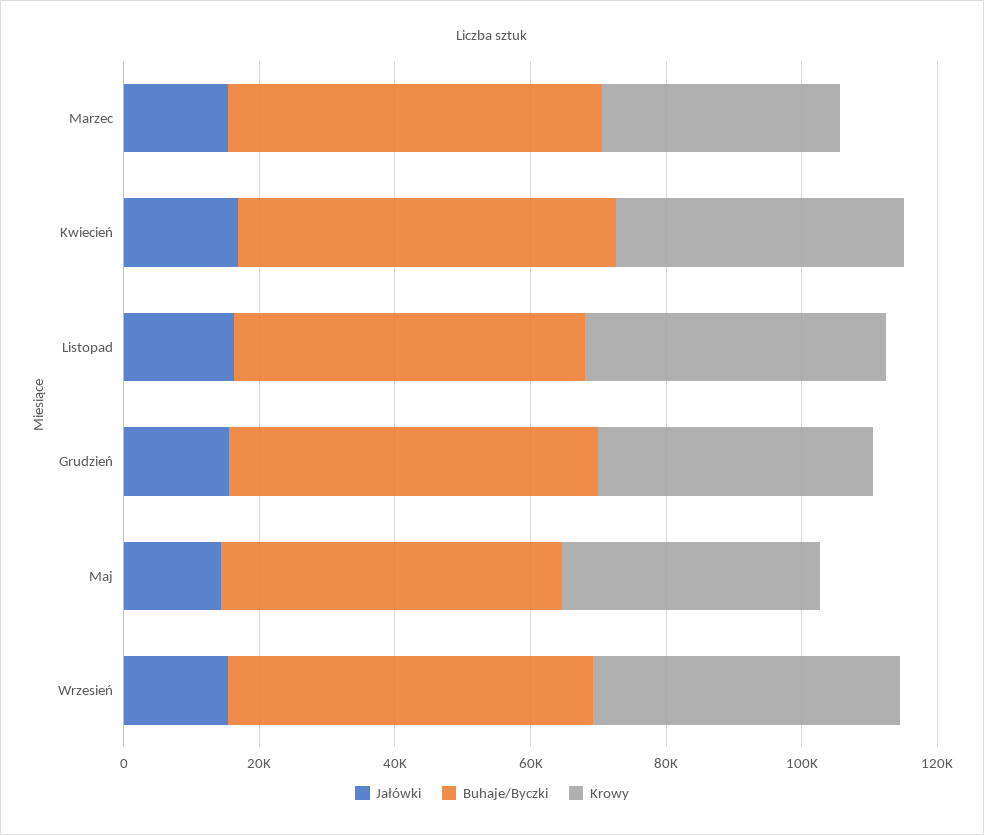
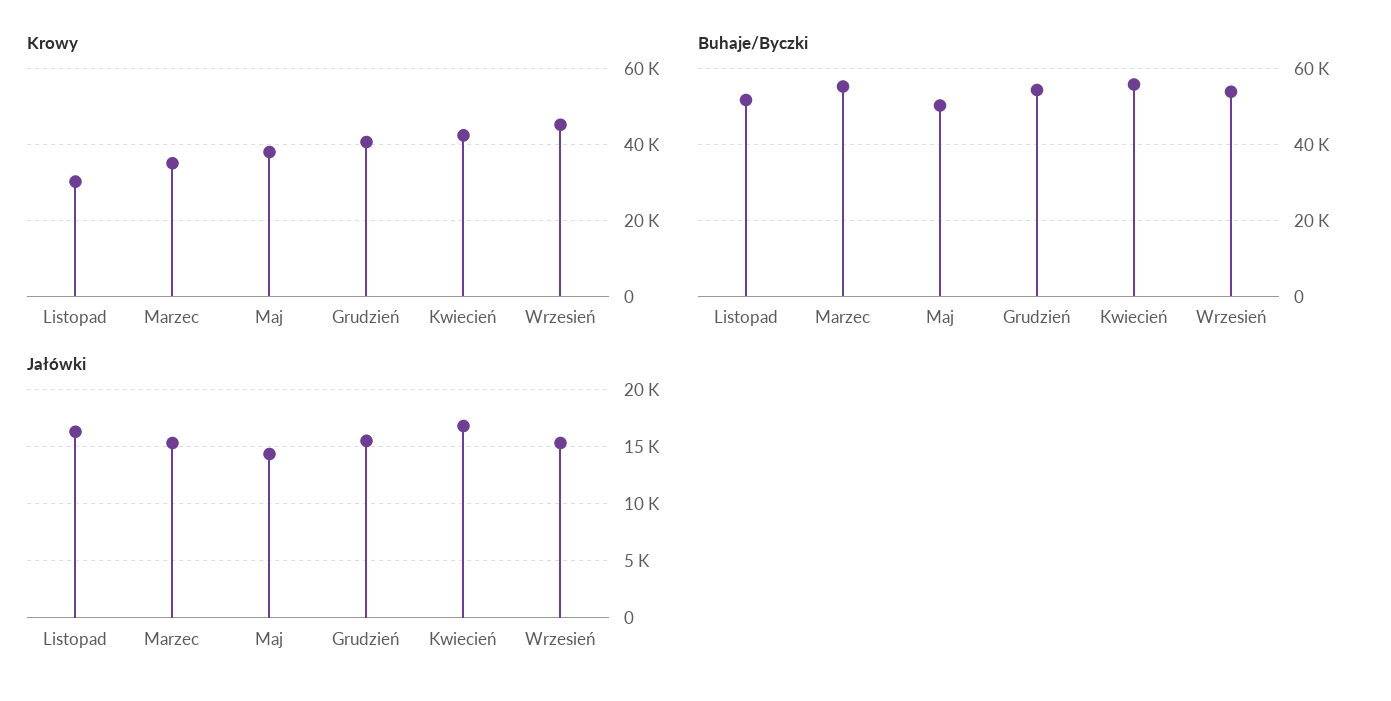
Krowy, Listopad: 45000 -> 30000

